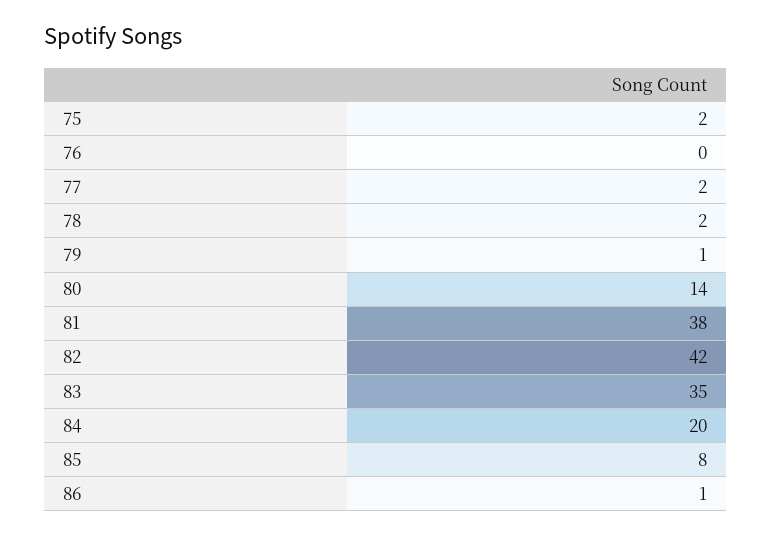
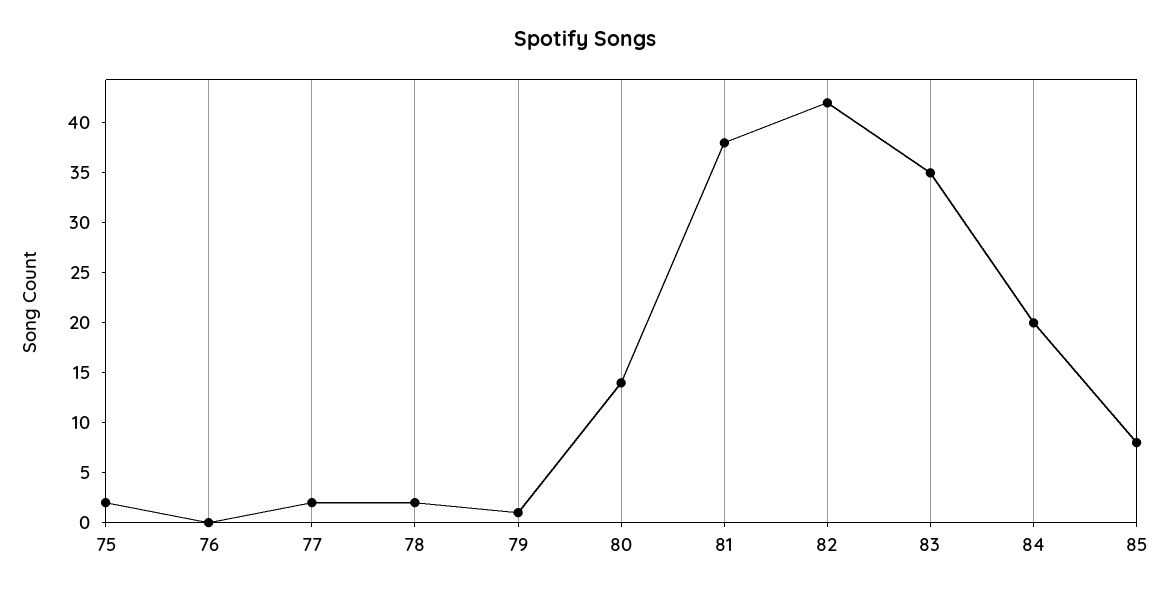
86: 1 -> none

